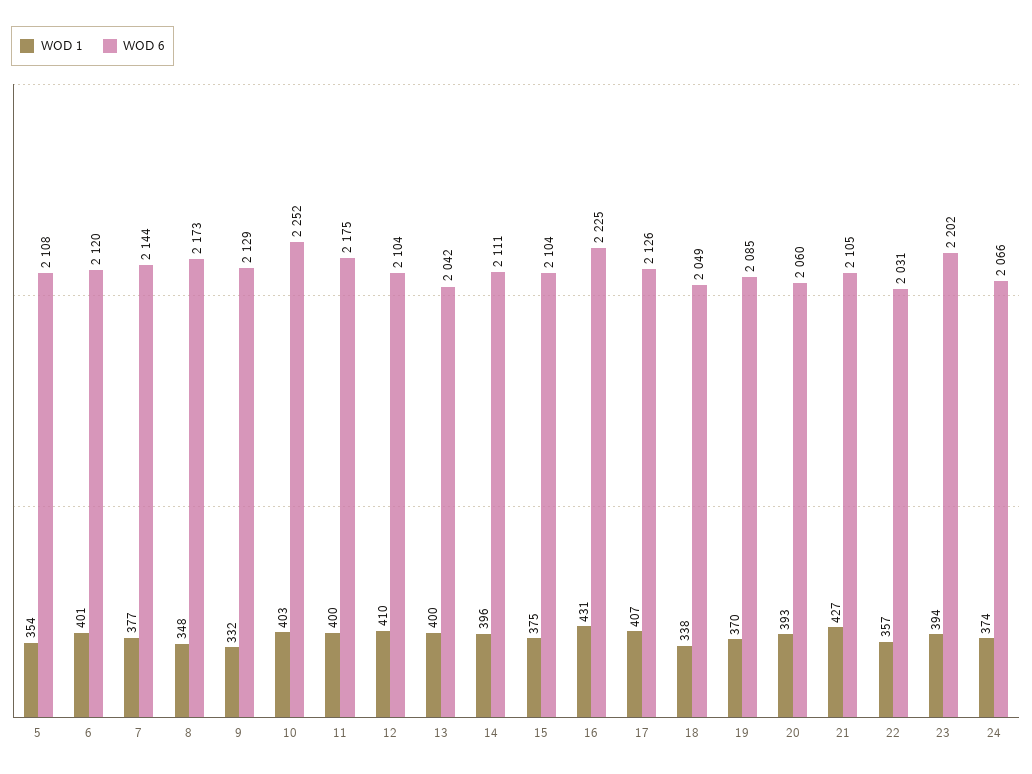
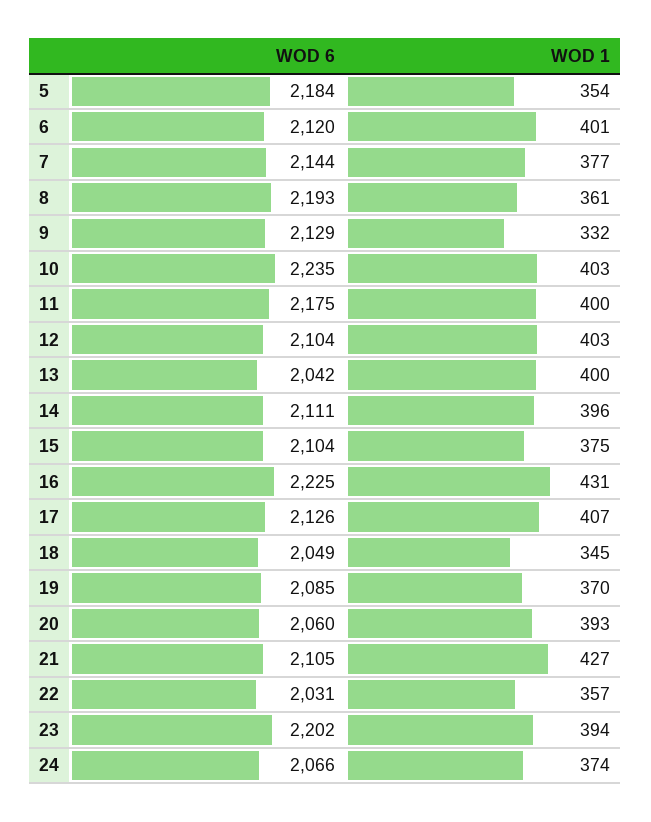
WOD 6, 5: 2108 -> 2184
WOD 1, 8: 348 -> 361
WOD 6, 8: 2173 -> 2193
WOD 6, 10: 2252 -> 2235
WOD 1, 12: 410 -> 403
WOD 1, 18: 338 -> 345

